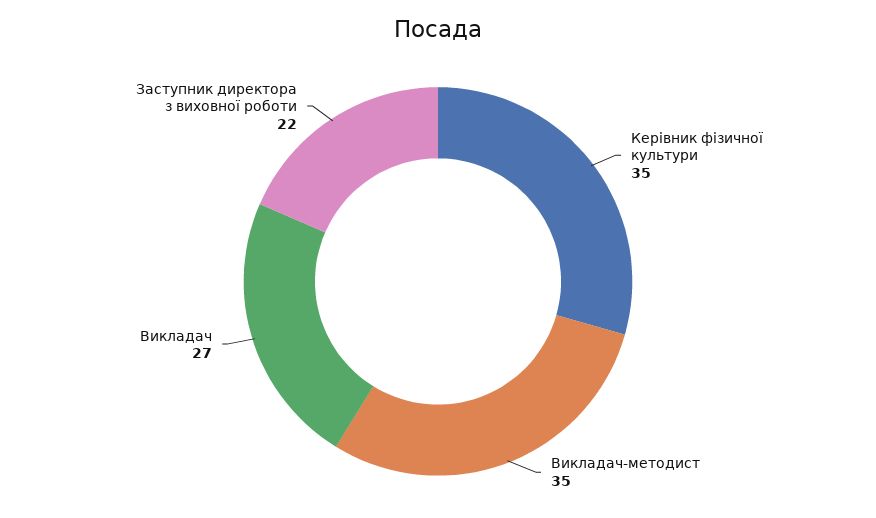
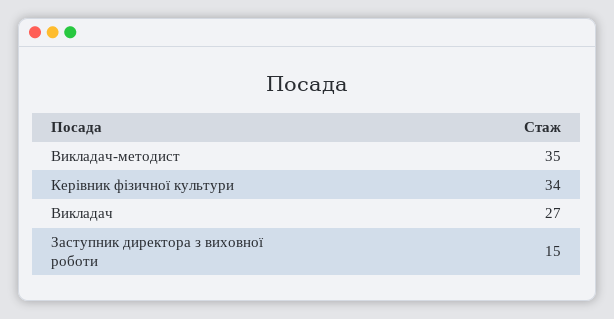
Керівник фізичної культури: 35 -> 34
Заступник директора з виховної роботи: 22 -> 15

